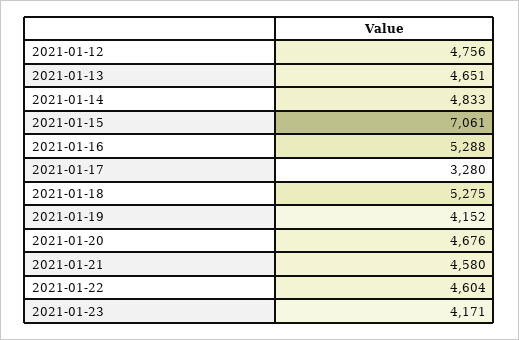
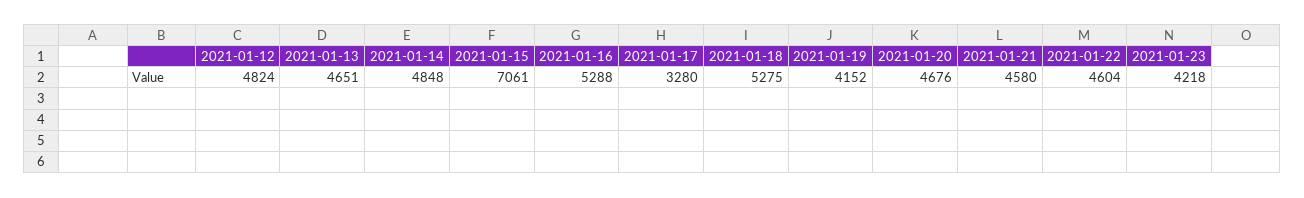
2021-01-12: 4756 -> 4824
2021-01-14: 4833 -> 4848
2021-01-23: 4171 -> 4218

